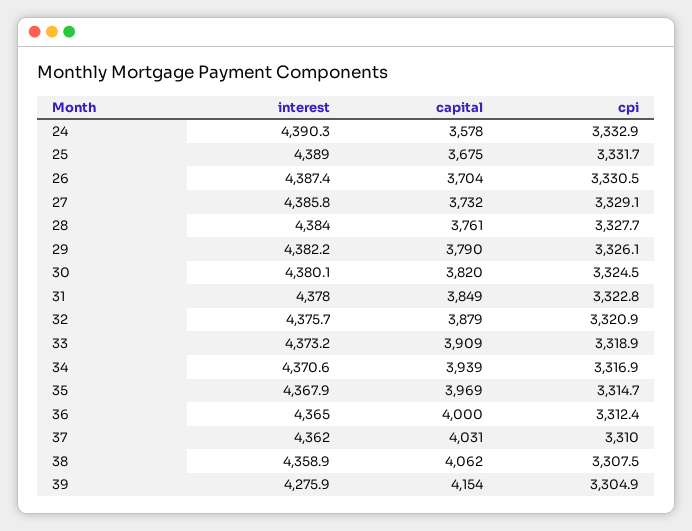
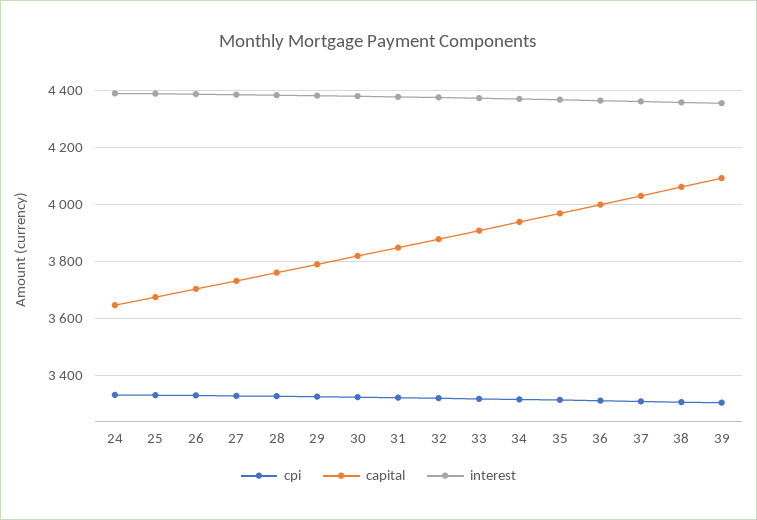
capital, 24: 3578 -> 3650
interest, 39: 4275.9 -> 4350
capital, 39: 4154 -> 4100

